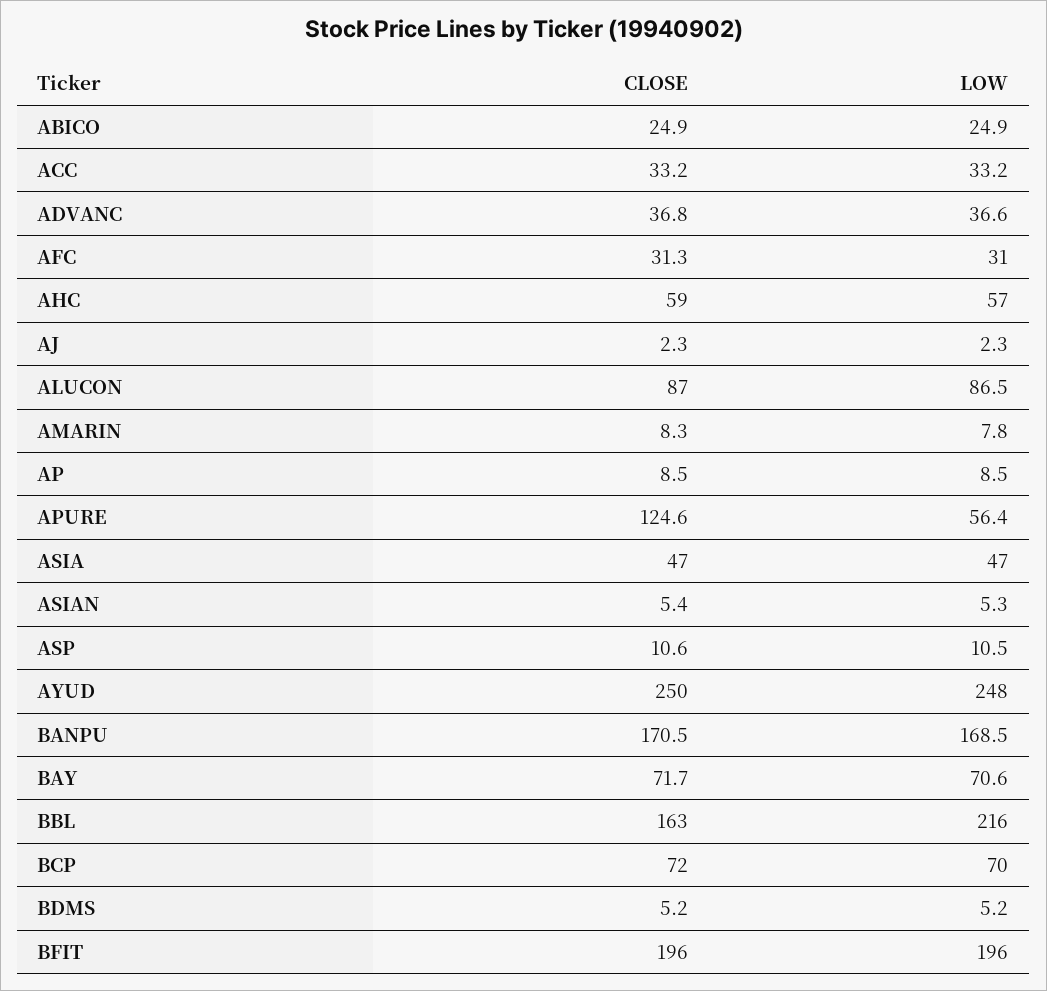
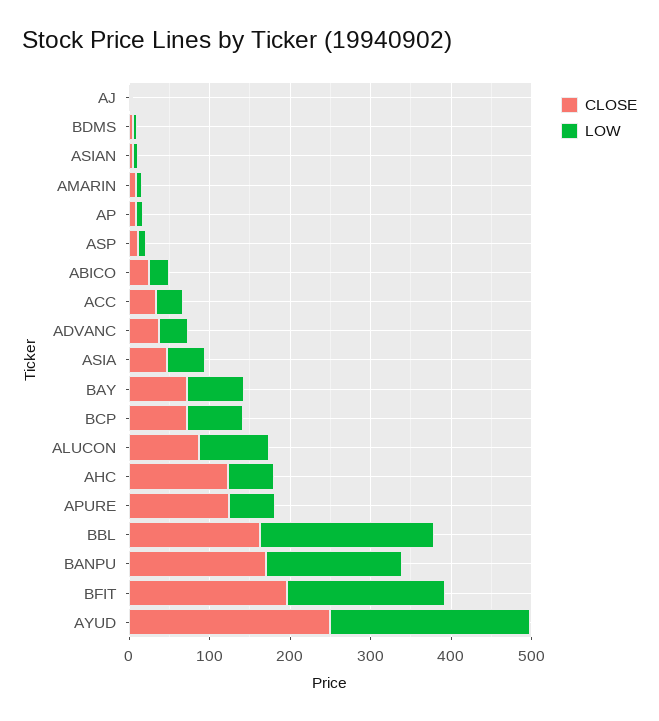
CLOSE, AFC: 31.3 -> none
LOW, AFC: 31 -> none
CLOSE, AHC: 59 -> 120

